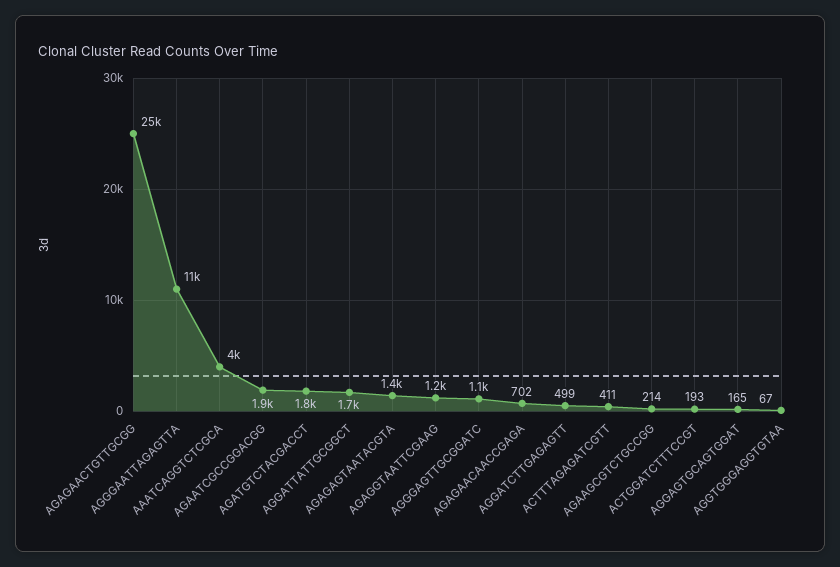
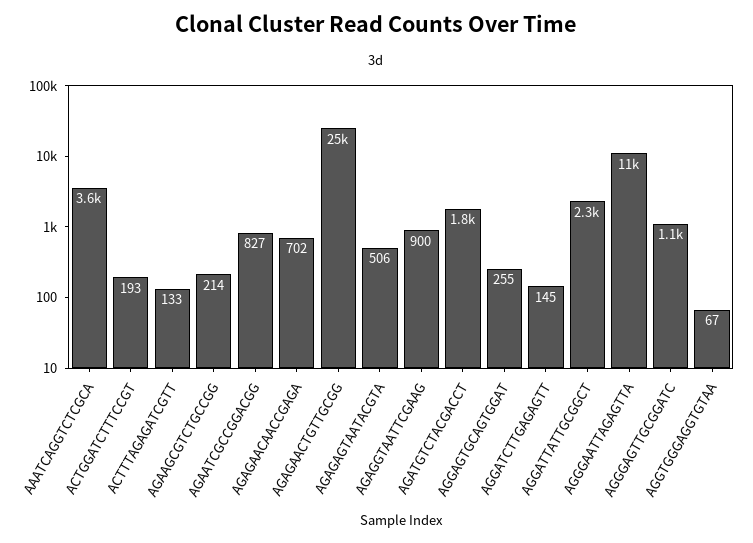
AAATCAGGTCTCGCA: 4000 -> 3600
AGAATCGCCGGACGG: 1900 -> 827
AGGATTATTGCGGCT: 1700 -> 2300
AGAGAGTAATACGTA: 1400 -> 506
AGAGGTAATTCGAAG: 1200 -> 900
AGGATCTTGAGAGTT: 499 -> 145
ACTTTAGAGATCGTT: 411 -> 133
AGGAGTGCAGTGGAT: 165 -> 255

